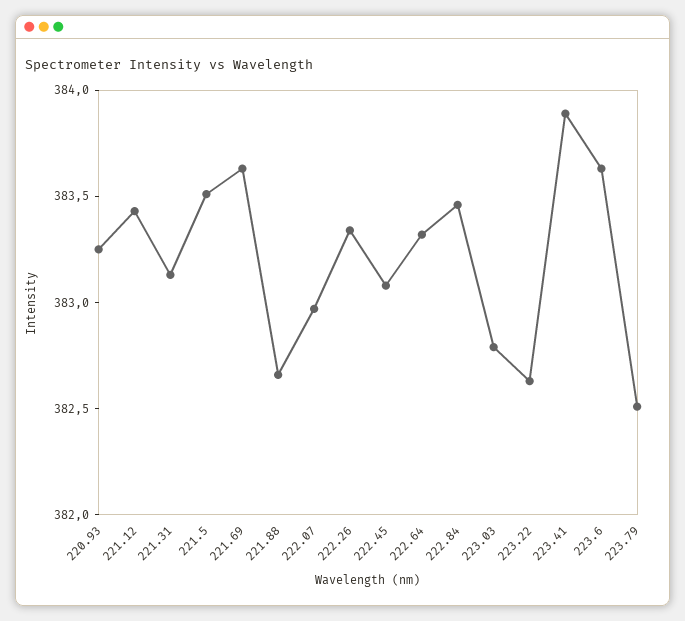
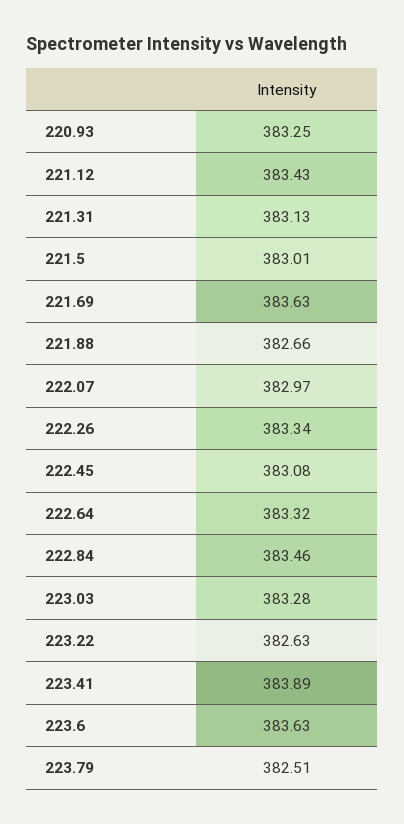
221.5: 383.5 -> 383.01
223.03: 382.8 -> 383.28

